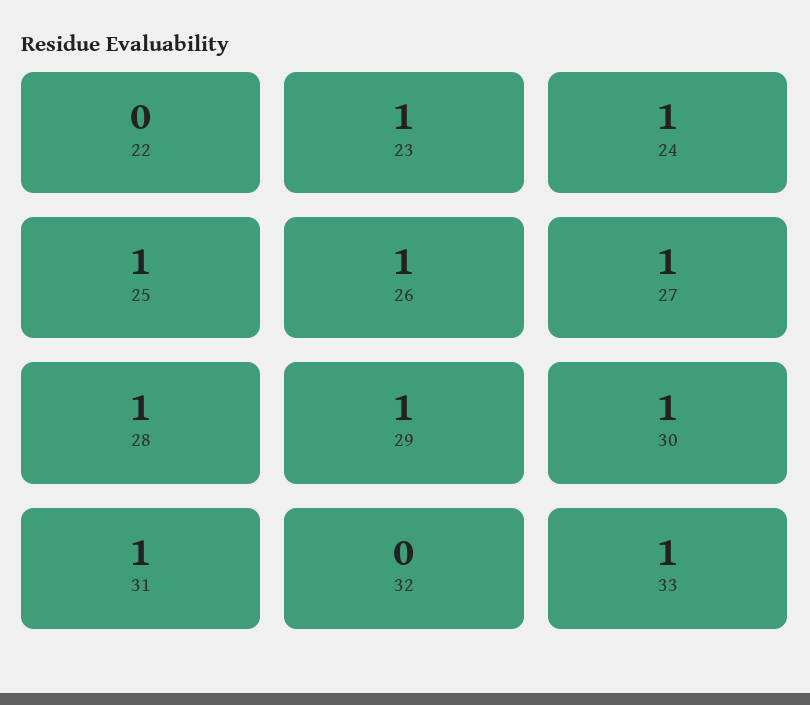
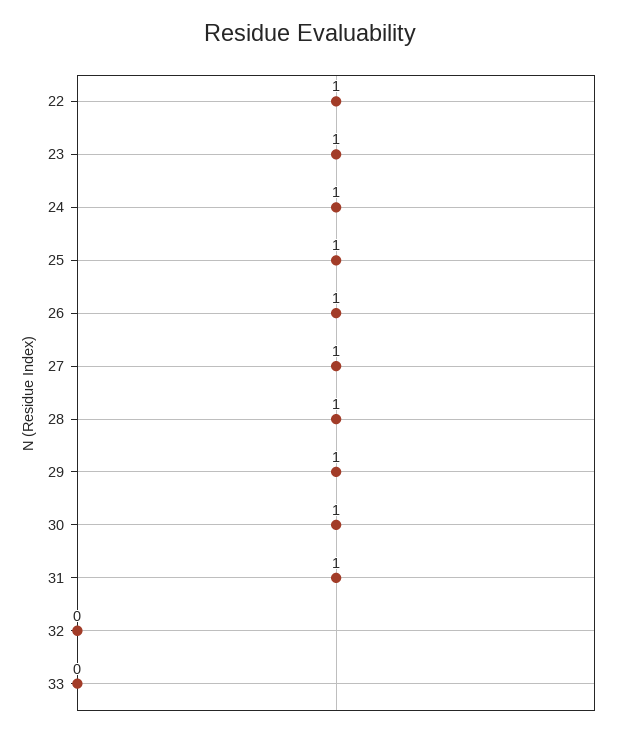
22: 0 -> 1
33: 1 -> 0

